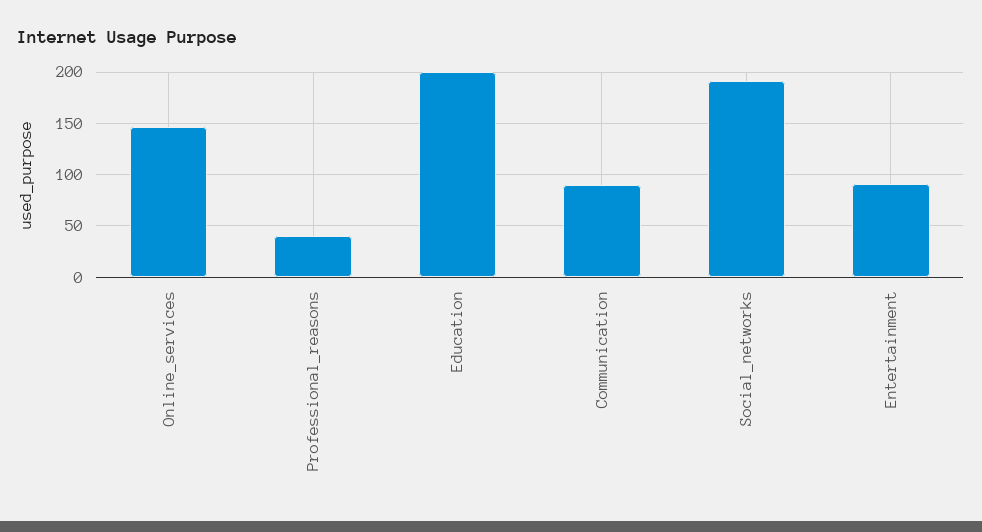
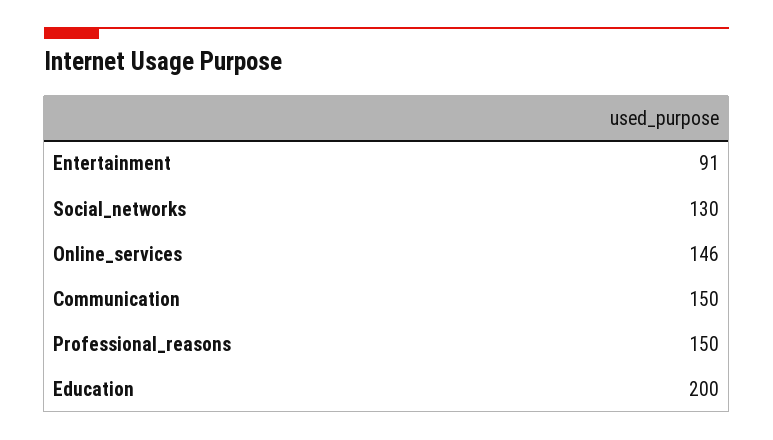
Professional_reasons: 40 -> 150
Communication: 90 -> 150
Social_networks: 190 -> 130

